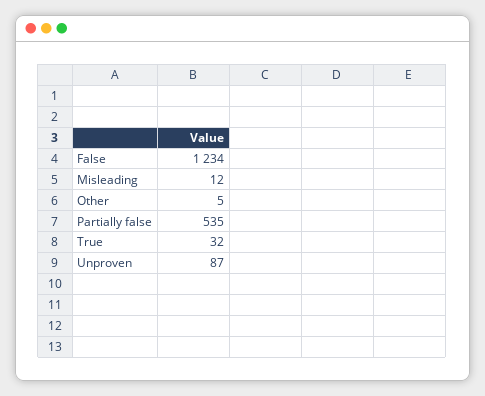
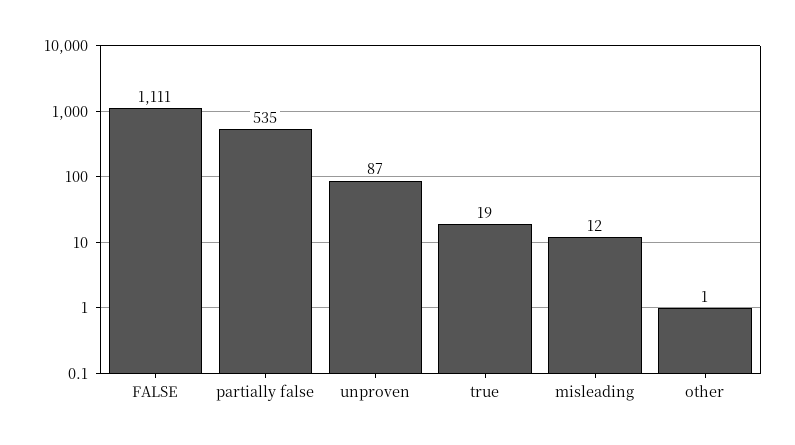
False: 1234 -> 1111
Other: 5 -> 1
True: 32 -> 19

